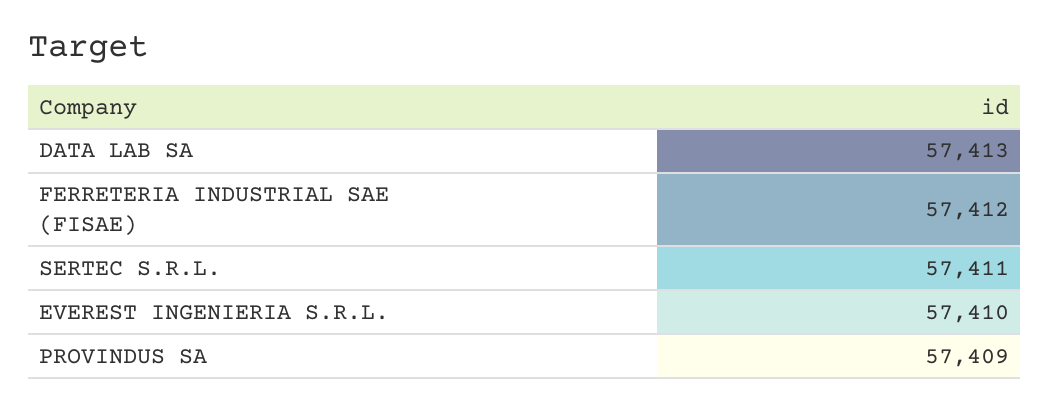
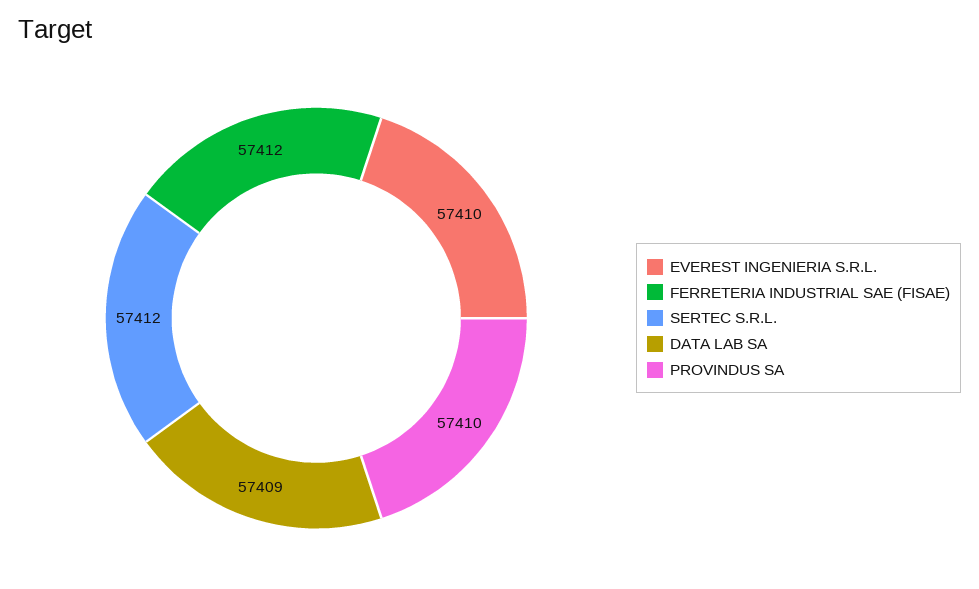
DATA LAB SA: 57413 -> 57409
SERTEC S.R.L.: 57411 -> 57412
PROVINDUS SA: 57409 -> 57410

